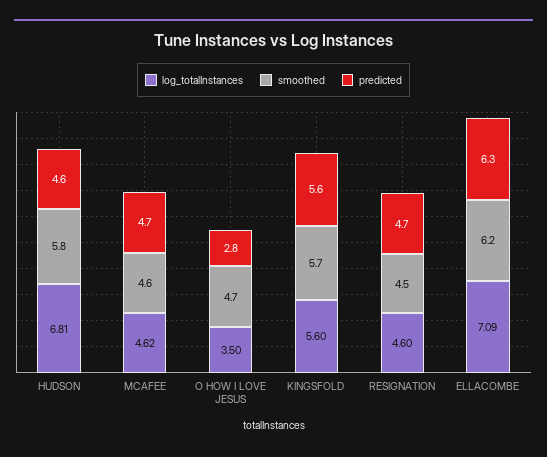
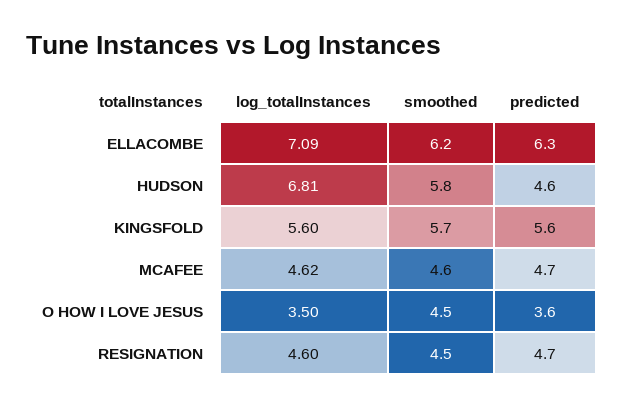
smoothed, O HOW I LOVE JESUS: 4.7 -> 4.5
predicted, O HOW I LOVE JESUS: 2.8 -> 3.6

